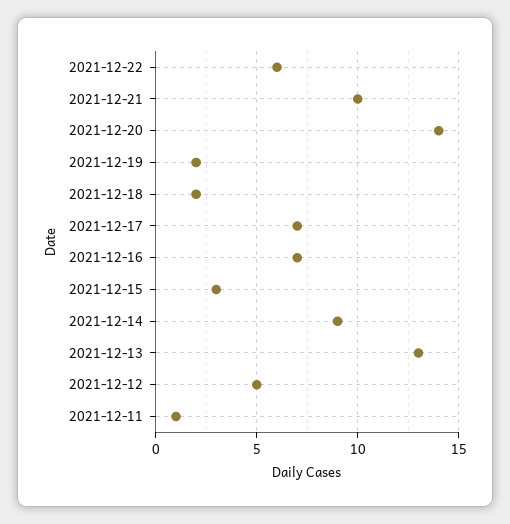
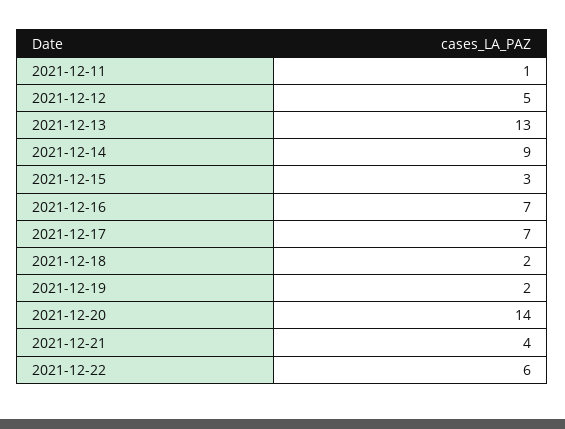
2021-12-21: 10 -> 4

